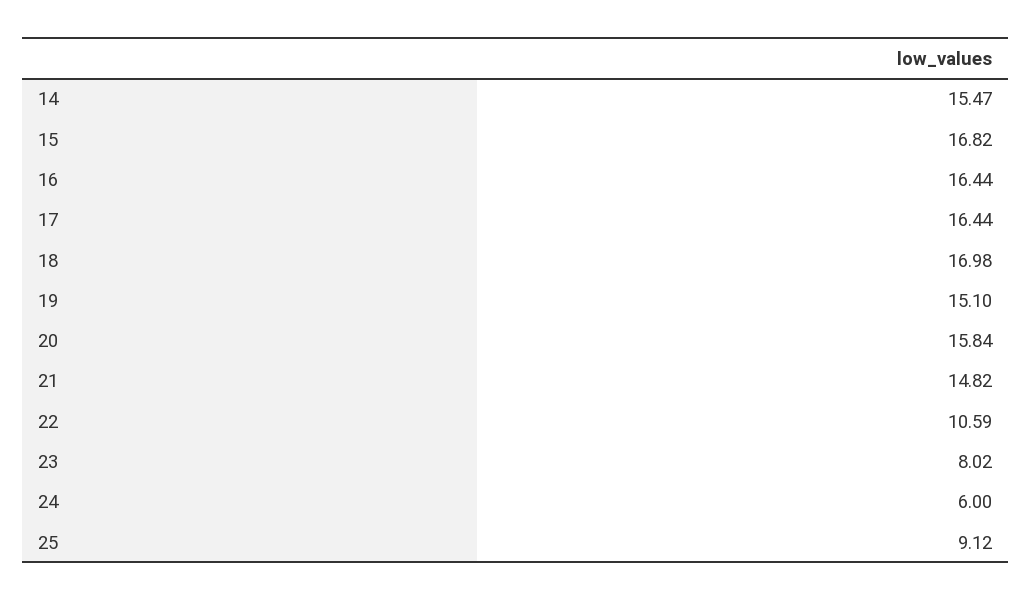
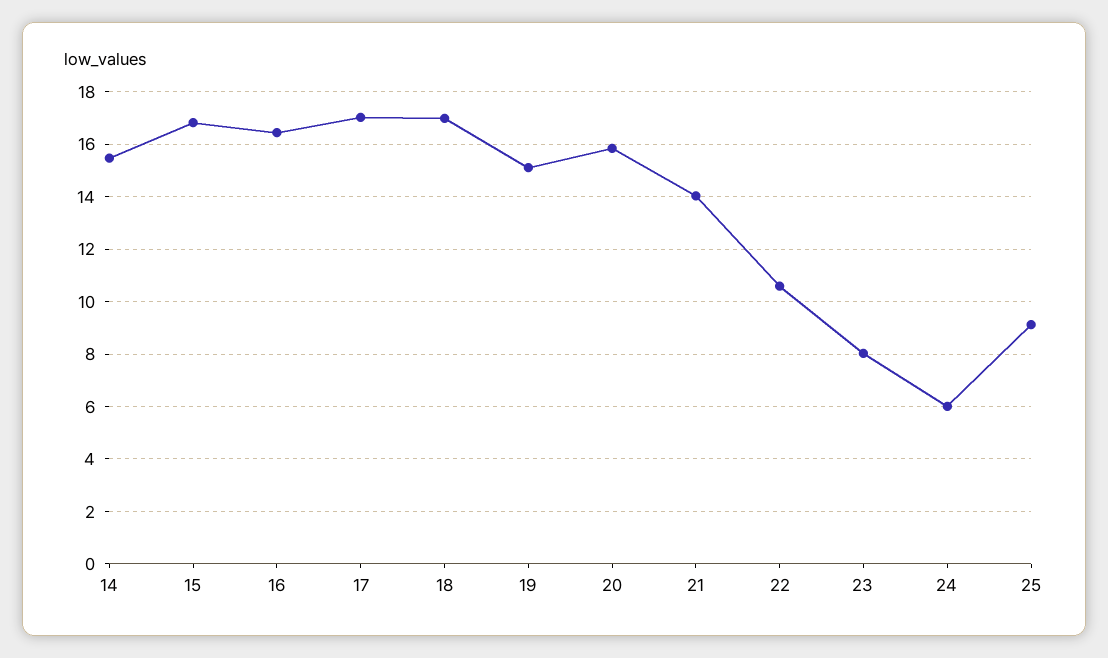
17: 16.44 -> 17
21: 14.82 -> 14

